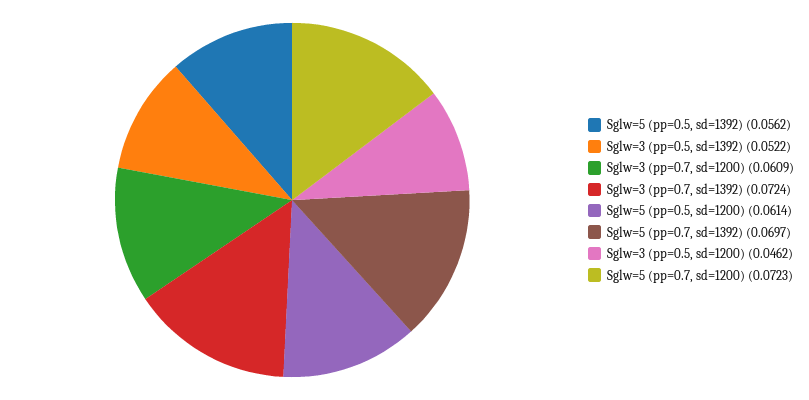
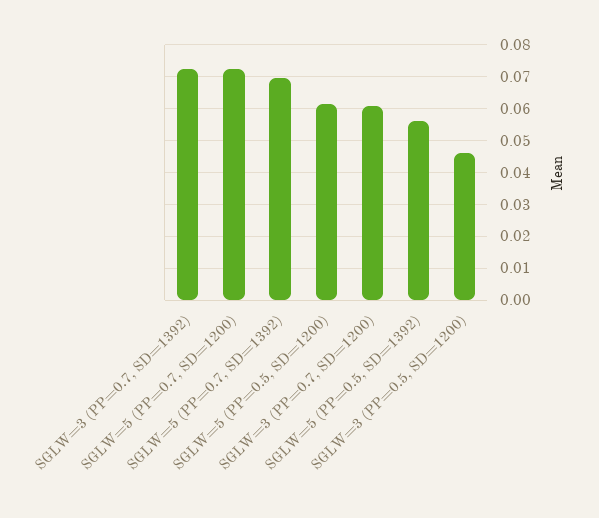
Sglw=3 (pp=0.5, sd=1392): 0.0522 -> none

